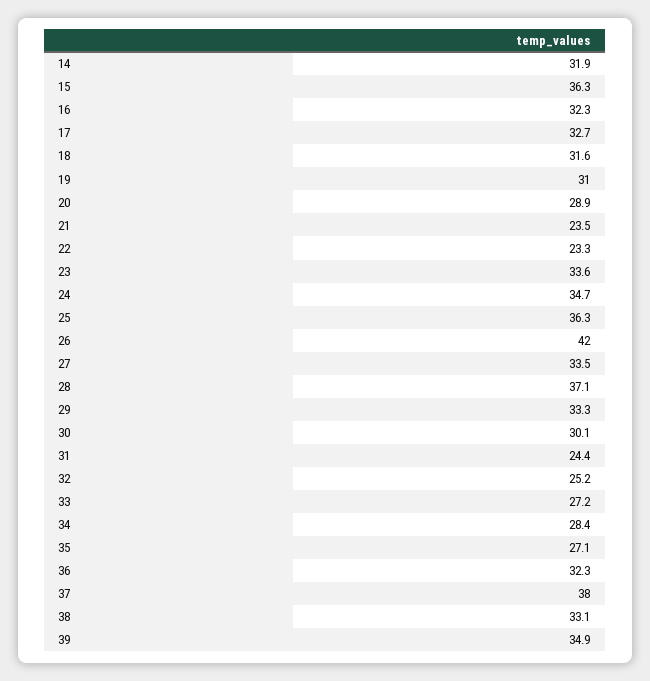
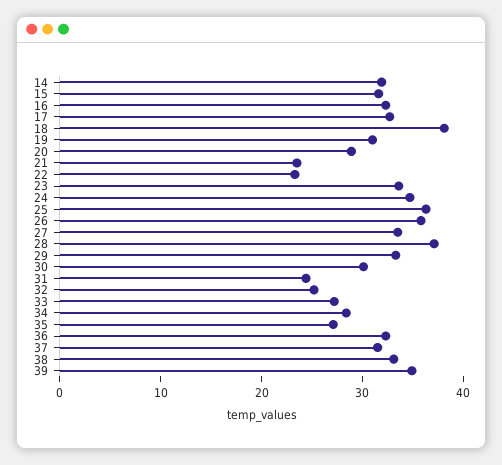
15: 36.3 -> 32
18: 31.6 -> 38
26: 42 -> 36
37: 38 -> 32

